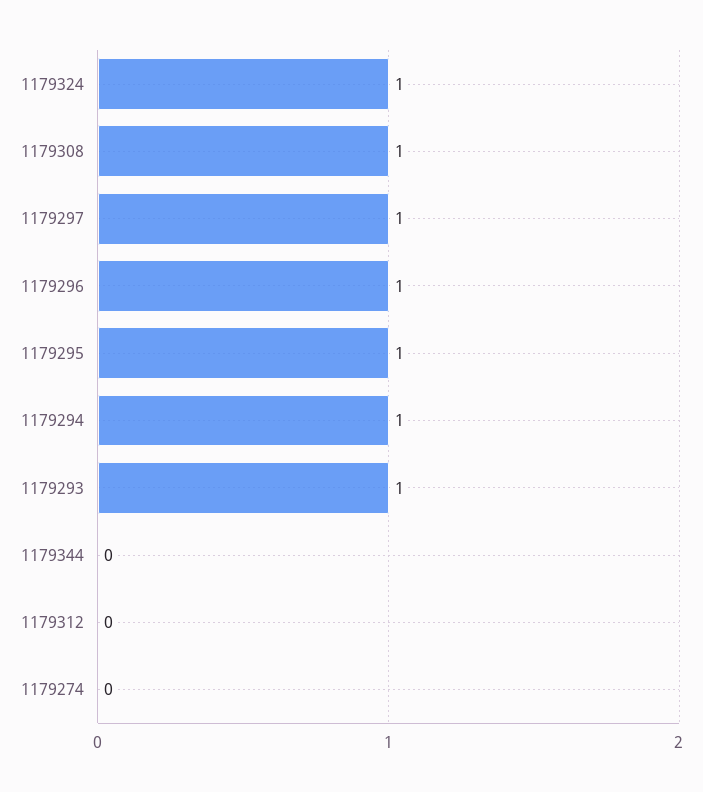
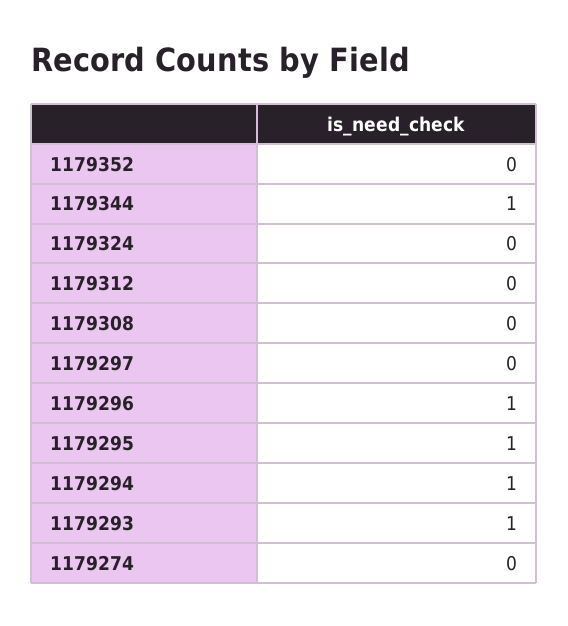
1179324: 1 -> 0
1179308: 1 -> 0
1179297: 1 -> 0
1179344: 0 -> 1
1179352: none -> 0

